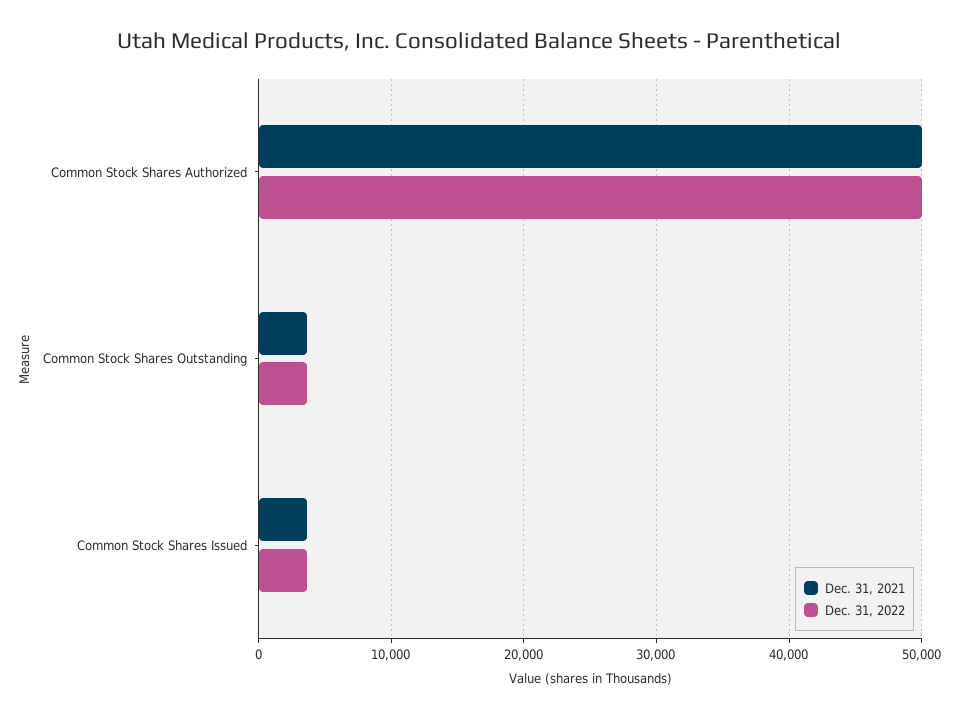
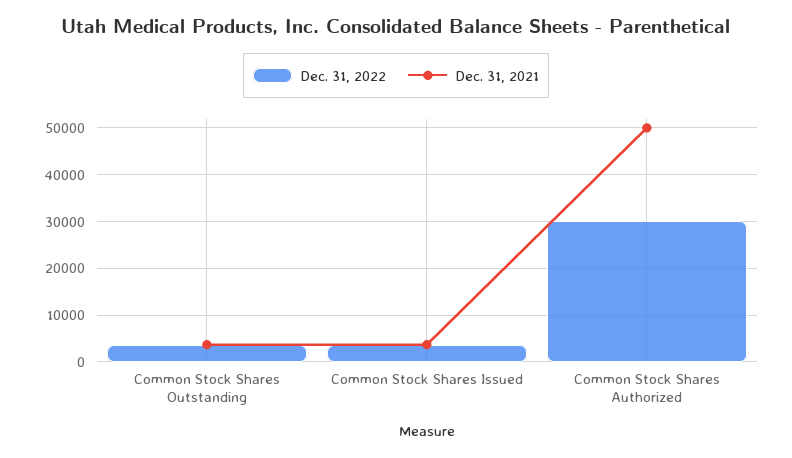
Dec. 31, 2022, Common Stock Shares Authorized: 50000 -> 30000

